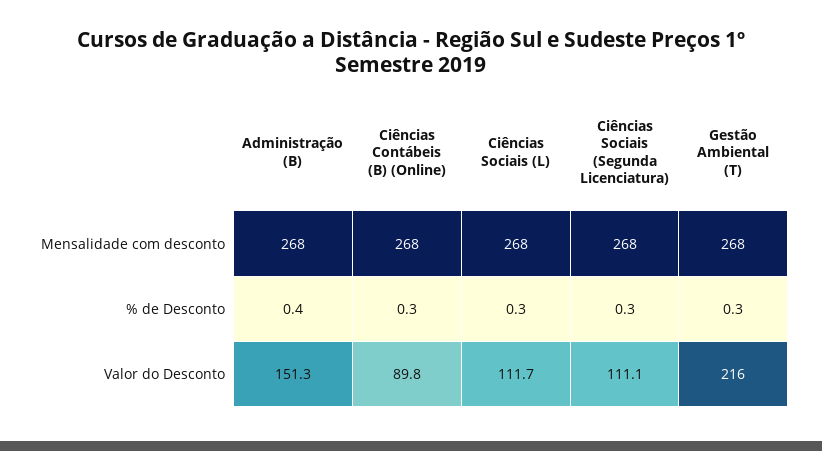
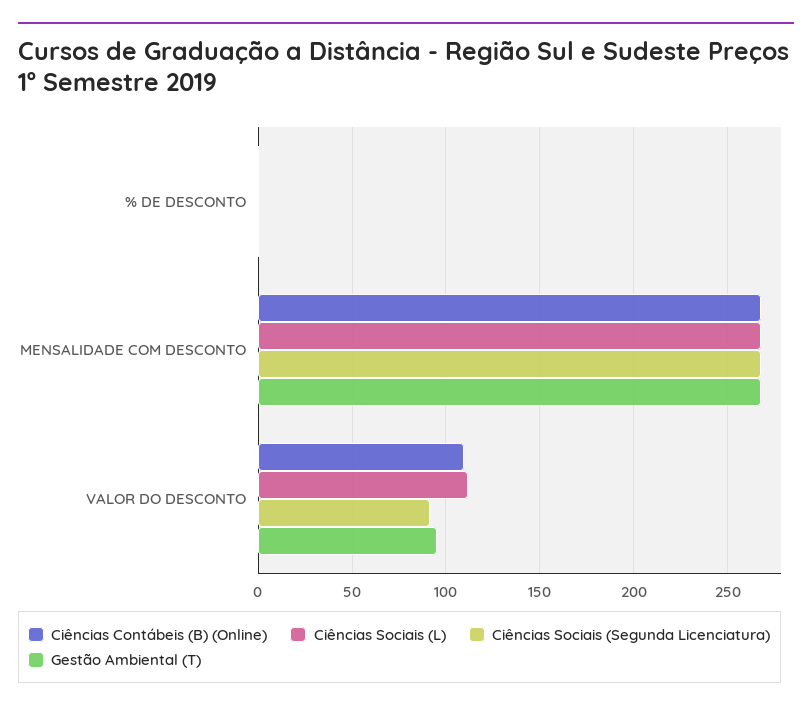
Administração (B), Mensalidade com desconto: 268 -> none
Administração (B), % de Desconto: 0.4 -> none
Administração (B), Valor do Desconto: 151.3 -> none
Ciências Contábeis (B) (Online), Valor do Desconto: 89.8 -> 110
Ciências Sociais (Segunda Licenciatura), Valor do Desconto: 111.1 -> 90
Gestão Ambiental (T), Valor do Desconto: 216 -> 95

